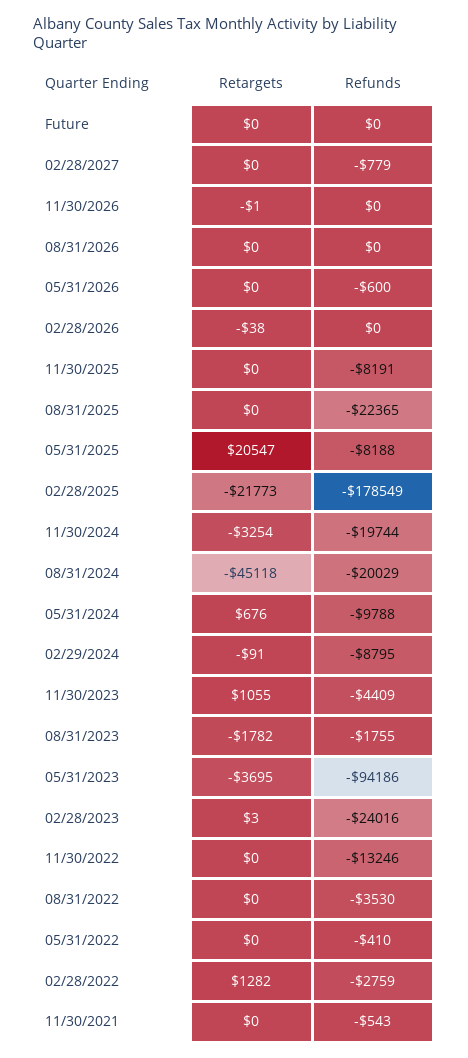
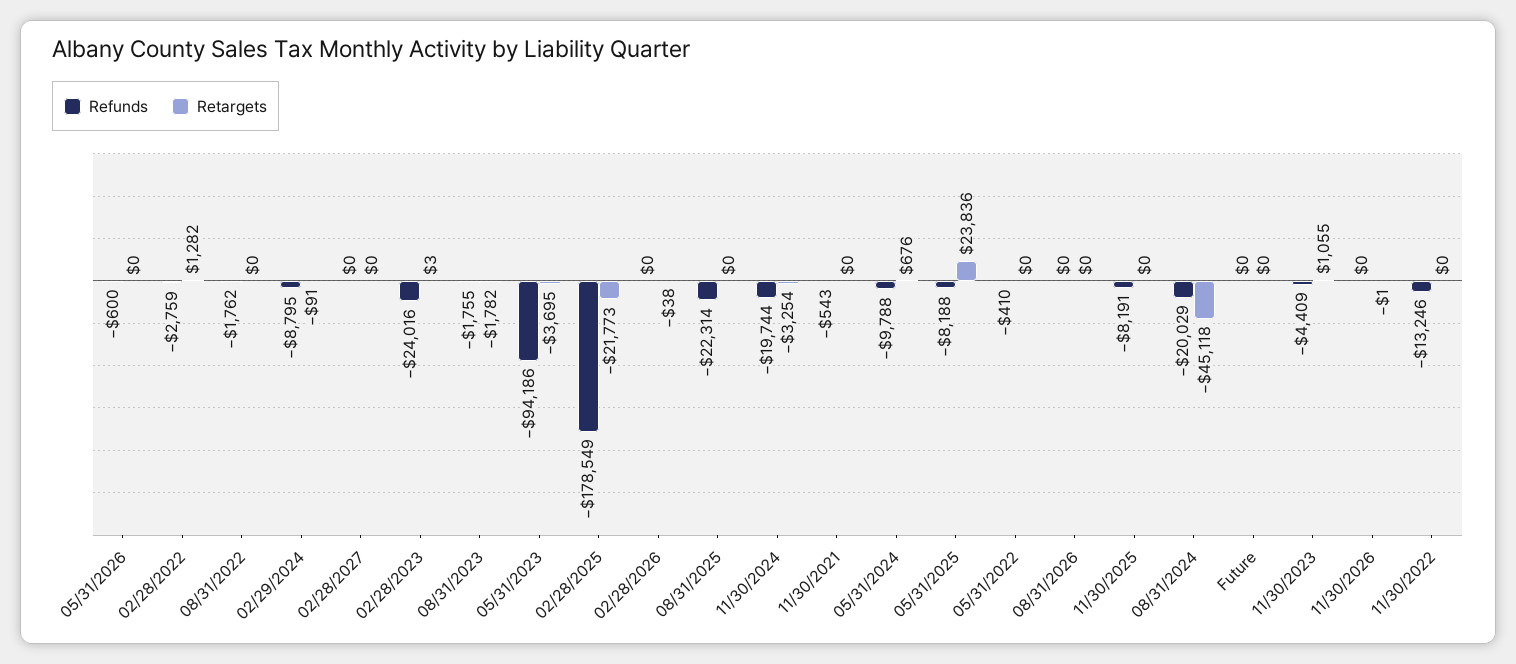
Refunds, 02/28/2027: -779 -> 0
Refunds, 08/31/2025: -22365 -> -22314
Retargets, 05/31/2025: 20547 -> 23836
Refunds, 08/31/2022: -3530 -> -1762

